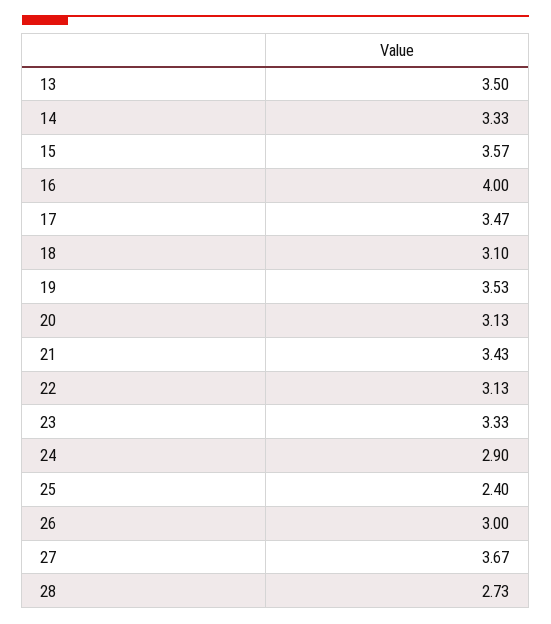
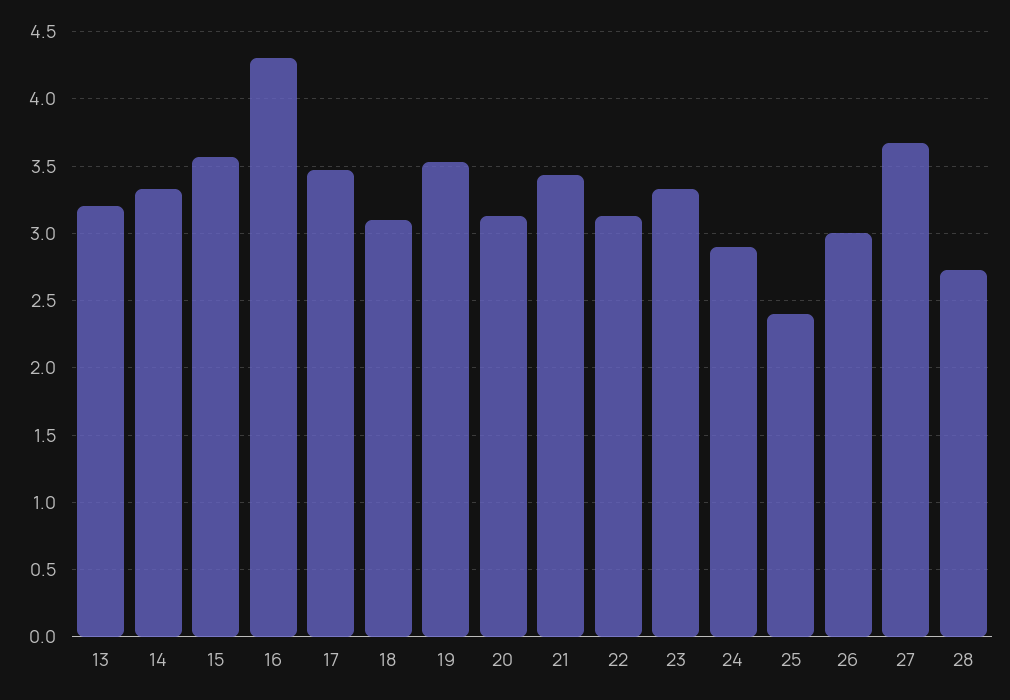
13: 3.5 -> 3.2
16: 4 -> 4.3

